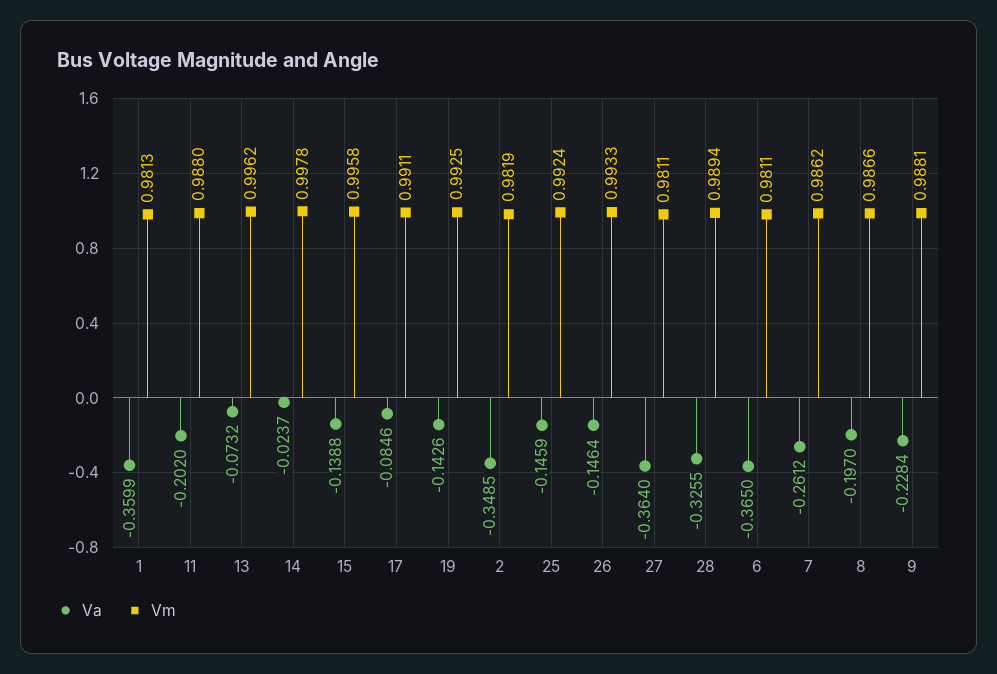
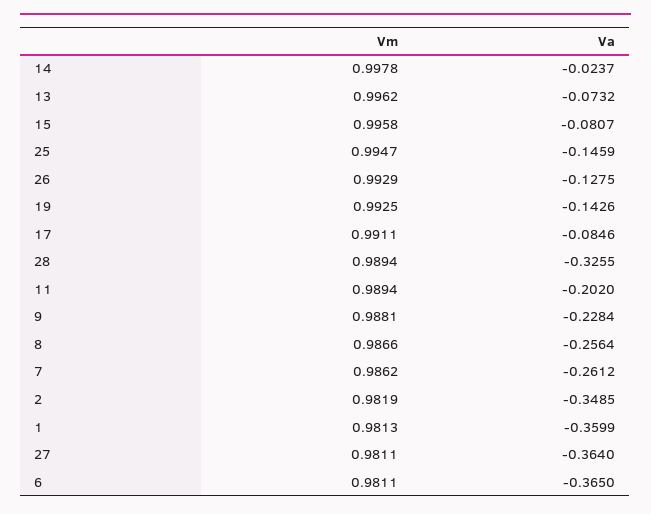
Vm, 11: 0.988 -> 0.9894
Va, 15: -0.1388 -> -0.0807
Vm, 25: 0.9924 -> 0.9947
Va, 26: -0.1464 -> -0.1275
Vm, 26: 0.9933 -> 0.9929
Va, 8: -0.197 -> -0.2564

